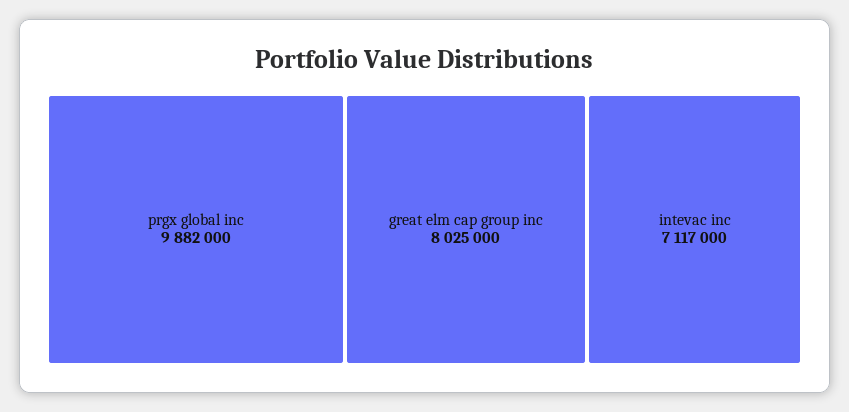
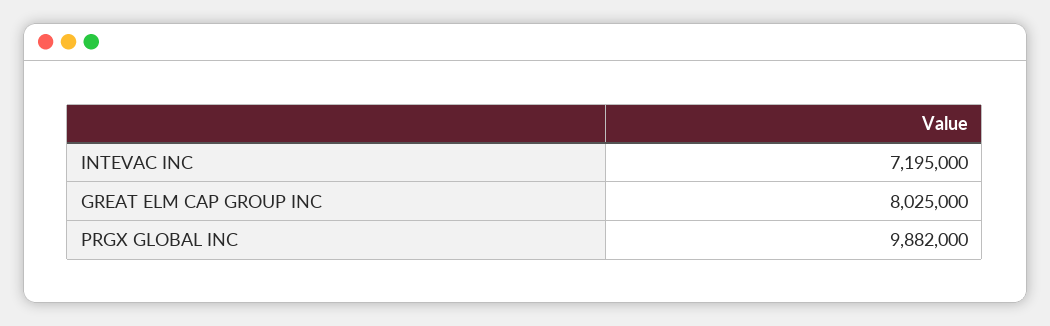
intevac inc: 7117000 -> 7195000

